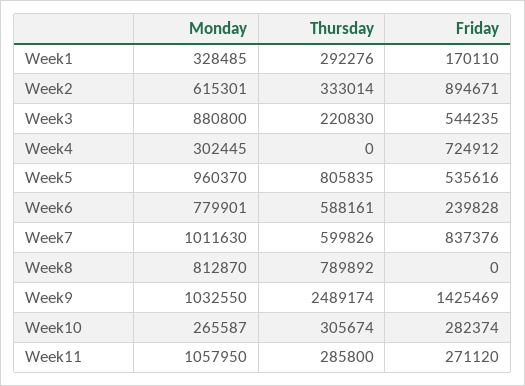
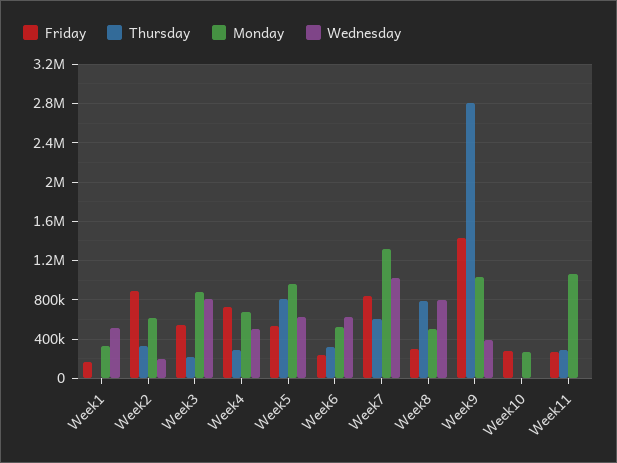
Thursday, Week1: 292276 -> 0
Monday, Week4: 302445 -> 700000
Thursday, Week4: 0 -> 300000
Monday, Week6: 779901 -> 500000
Thursday, Week6: 588161 -> 300000
Monday, Week7: 1011630 -> 1300000
Monday, Week8: 812870 -> 500000
Friday, Week8: 0 -> 300000
Thursday, Week9: 2489174 -> 2800000
Thursday, Week10: 305674 -> 0
Wednesday, Week1: none -> 500000
Wednesday, Week2: none -> 200000
Wednesday, Week3: none -> 800000
Wednesday, Week4: none -> 500000
Wednesday, Week5: none -> 600000
Wednesday, Week6: none -> 600000
Wednesday, Week7: none -> 1000000
Wednesday, Week8: none -> 800000
Wednesday, Week9: none -> 400000
Wednesday, Week10: none -> 0
Wednesday, Week11: none -> 0

